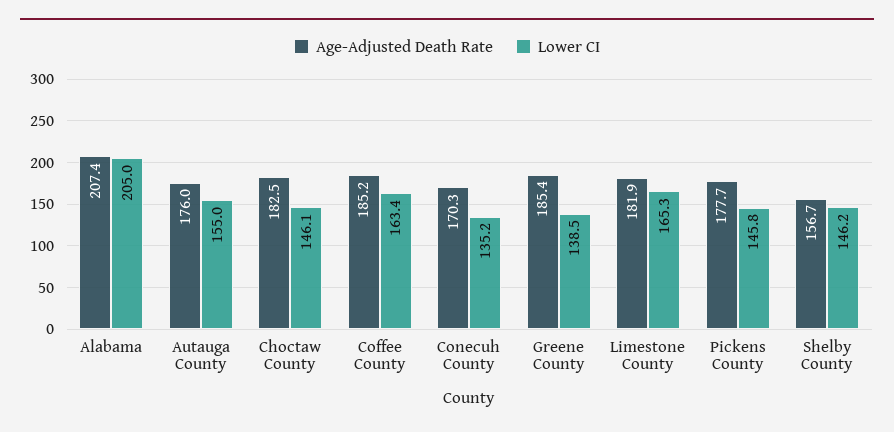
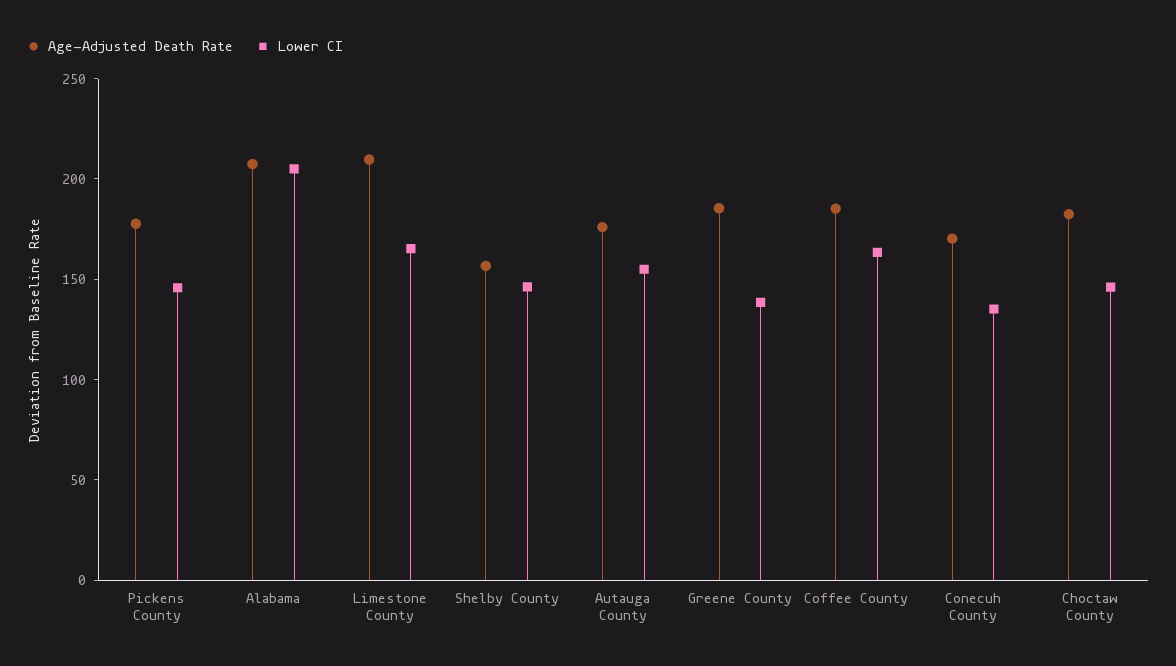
Age-Adjusted Death Rate, Limestone County: 181.9 -> 210

